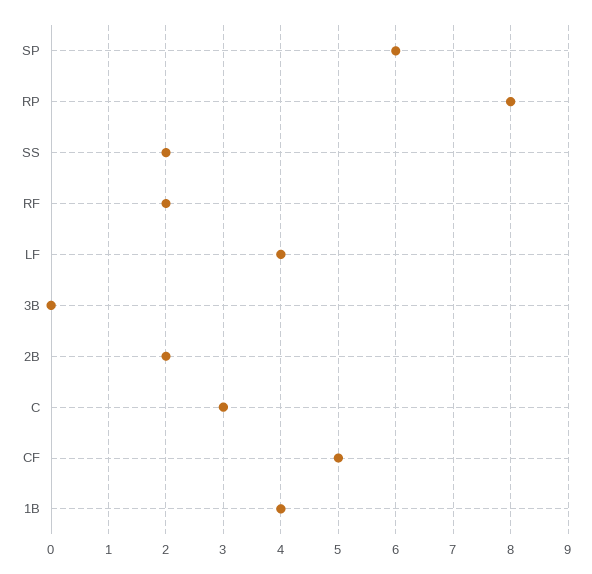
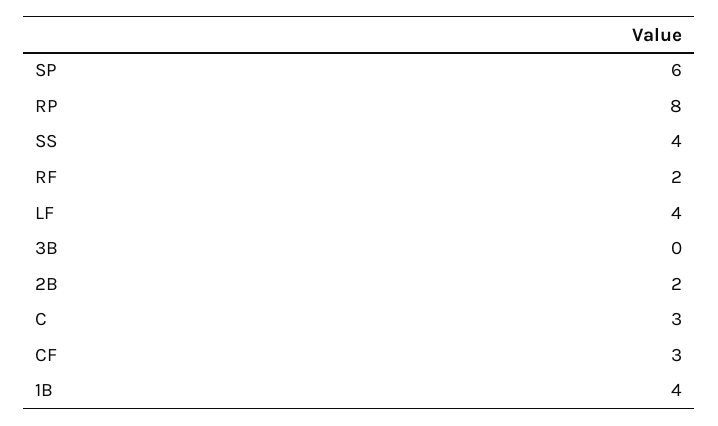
SS: 2 -> 4
CF: 5 -> 3

